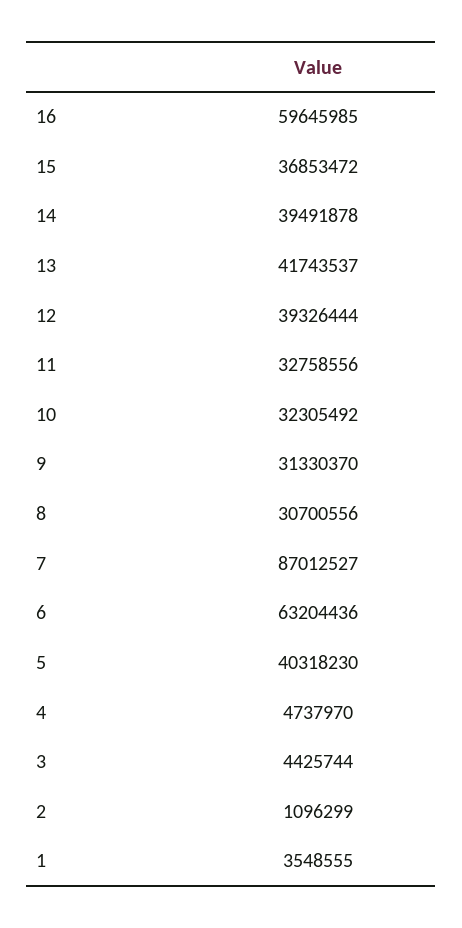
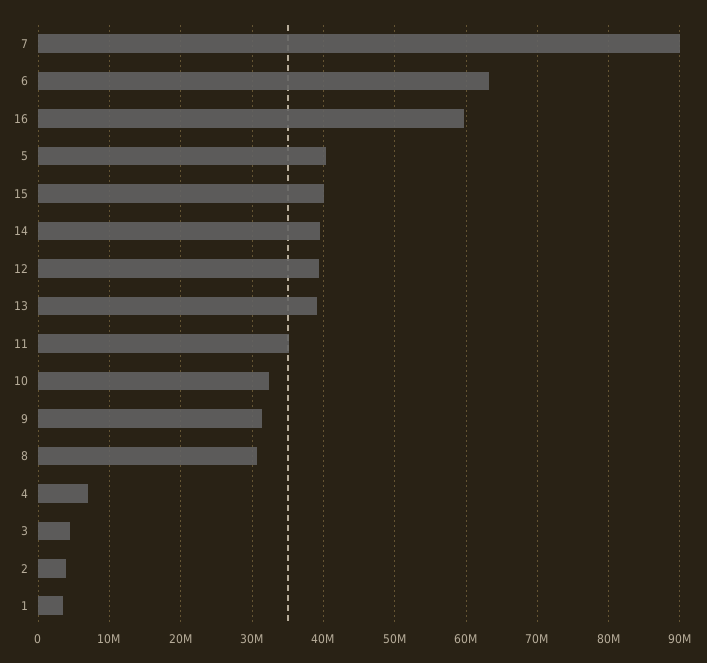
15: 36853472 -> 40000000
13: 41743537 -> 39000000
11: 32758556 -> 35000000
7: 87012527 -> 90000000
4: 4737970 -> 7000000
2: 1096299 -> 4000000

